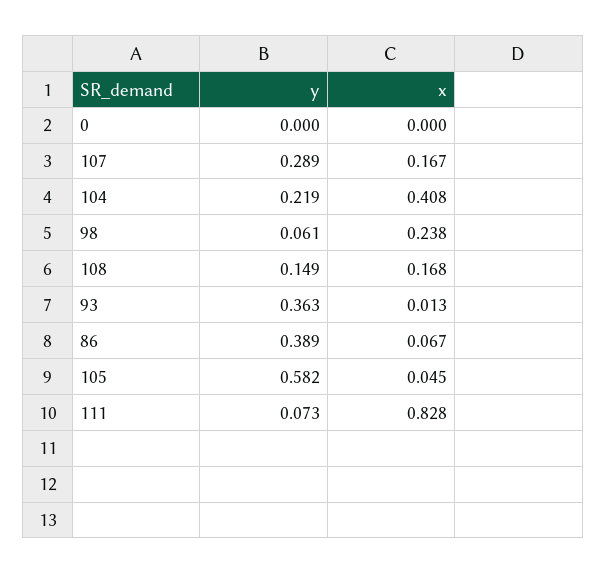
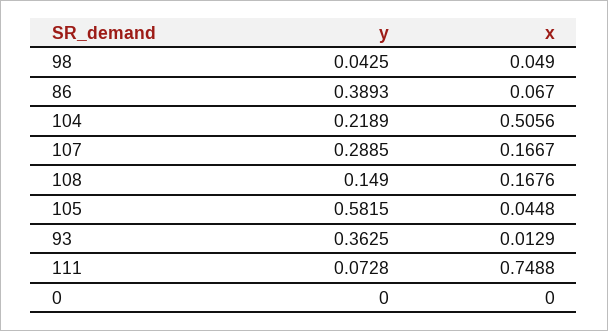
x, 104: 0.408 -> 0.5056
y, 98: 0.061 -> 0.0425
x, 98: 0.238 -> 0.049
x, 111: 0.828 -> 0.7488

